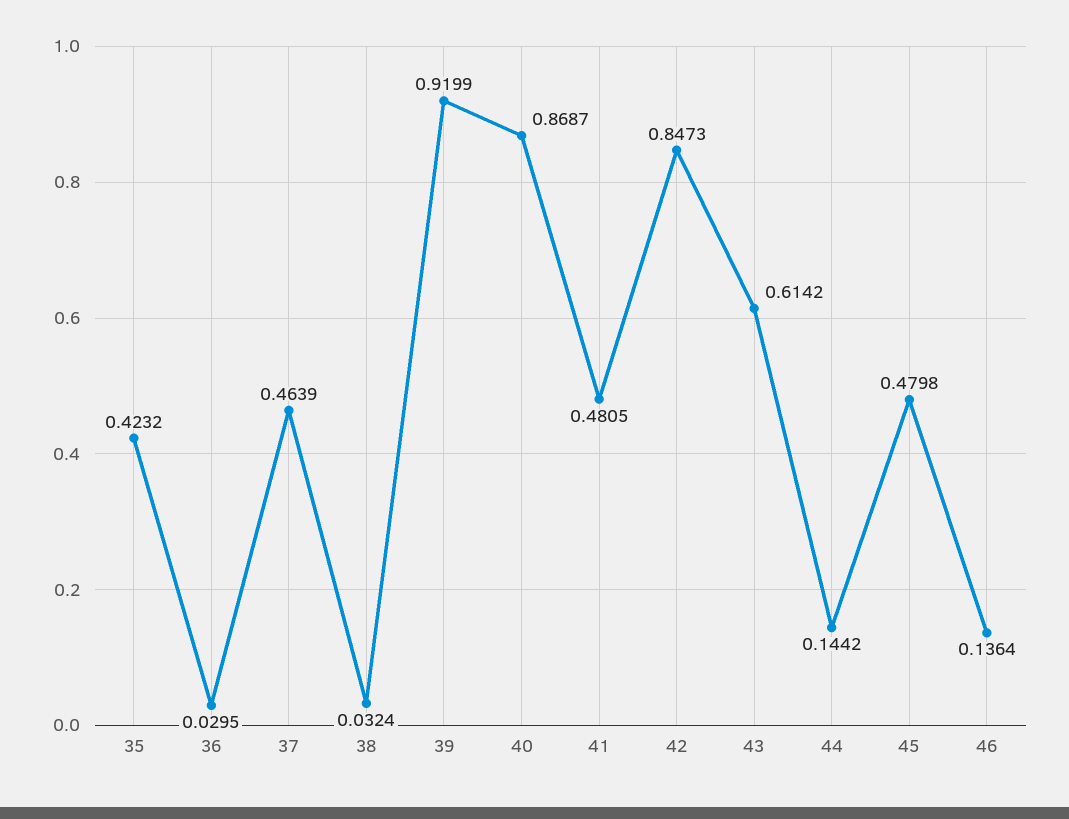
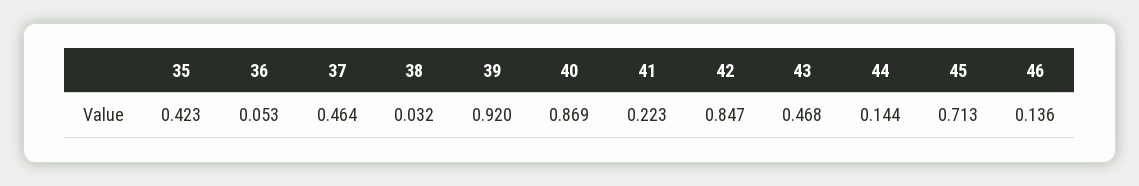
36: 0.0295 -> 0.053
41: 0.4805 -> 0.223
43: 0.6142 -> 0.468
45: 0.4798 -> 0.713

